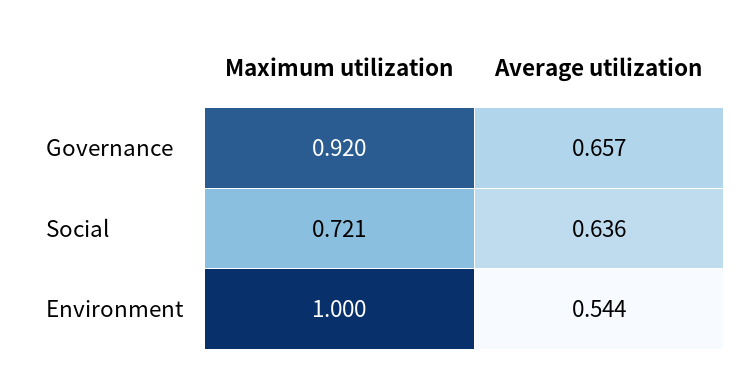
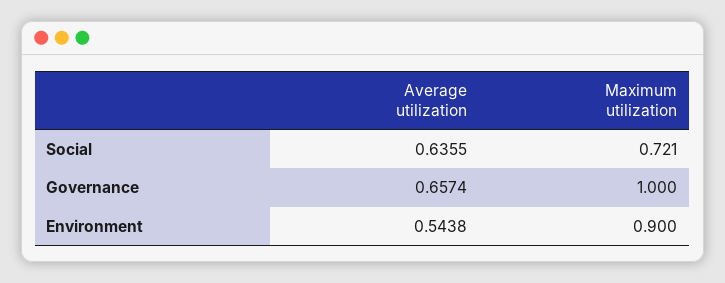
Maximum utilization, Governance: 0.92 -> 1
Maximum utilization, Environment: 1 -> 0.9

